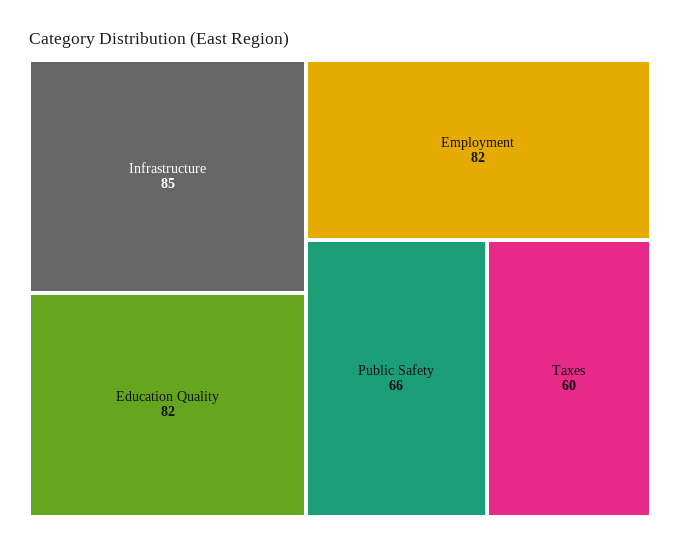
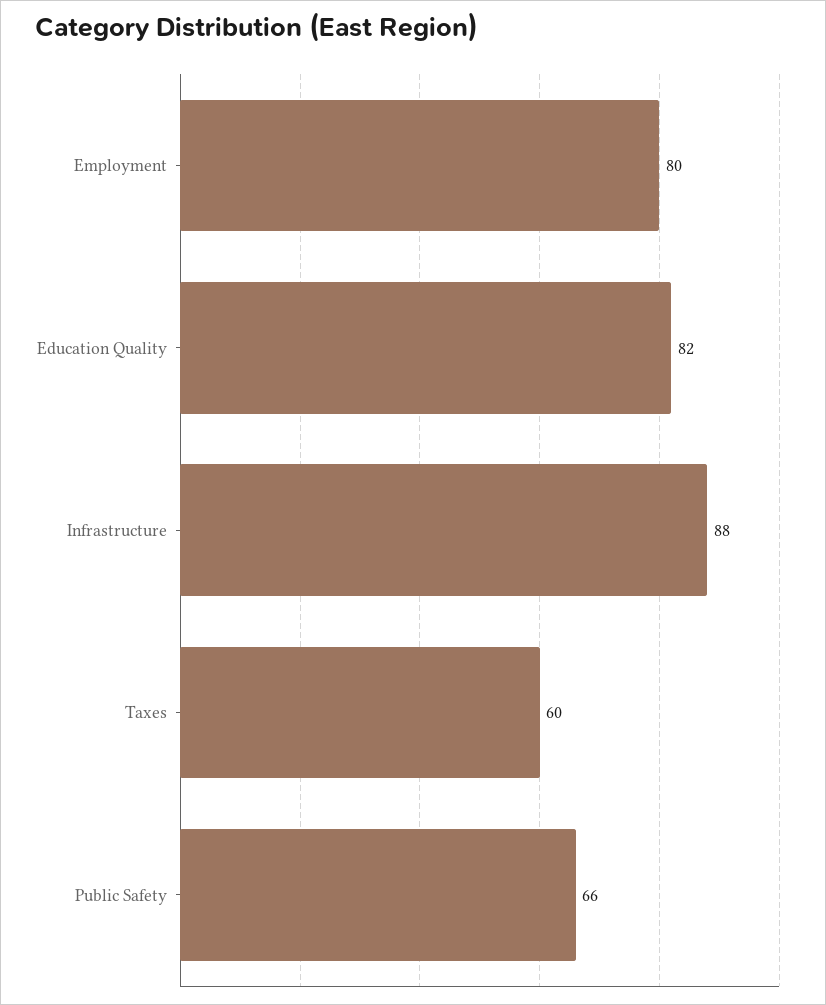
Infrastructure: 85 -> 88
Employment: 82 -> 80

